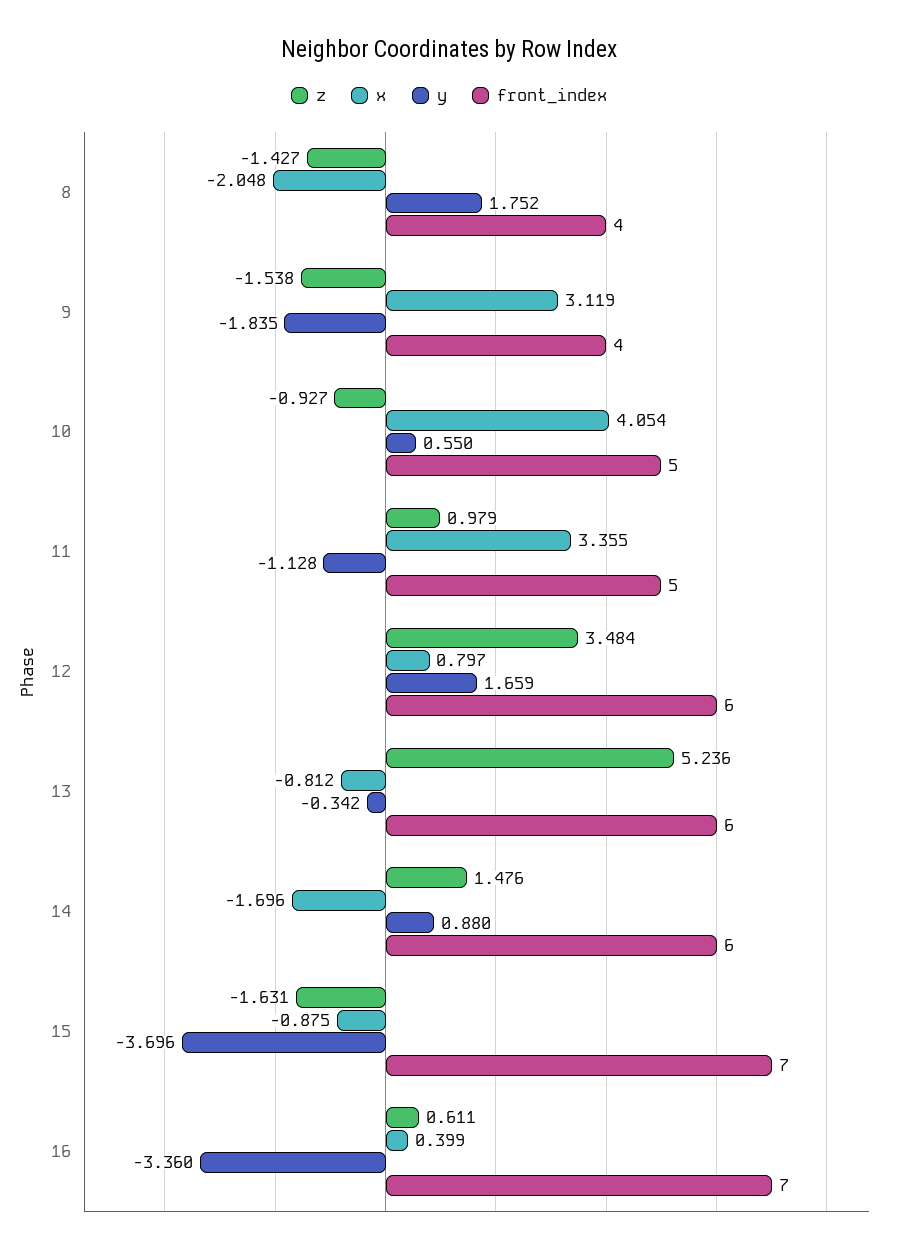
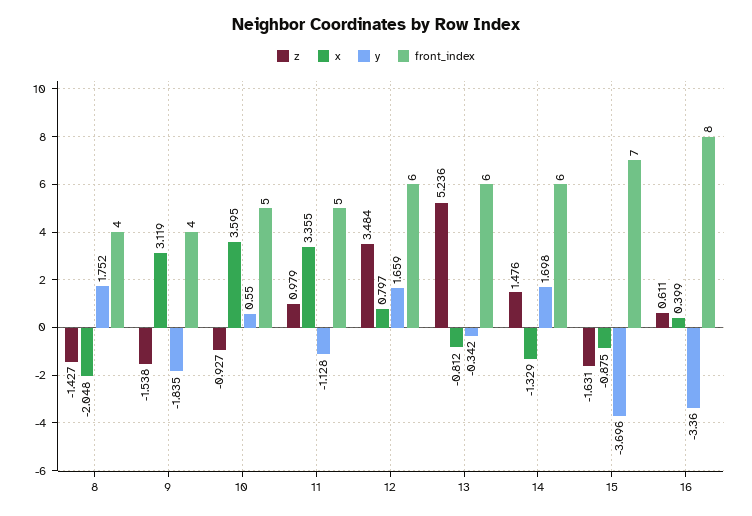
x, 10: 4.054 -> 3.595
x, 14: -1.696 -> -1.329
y, 14: 0.88 -> 1.698
front_index, 16: 7 -> 8

